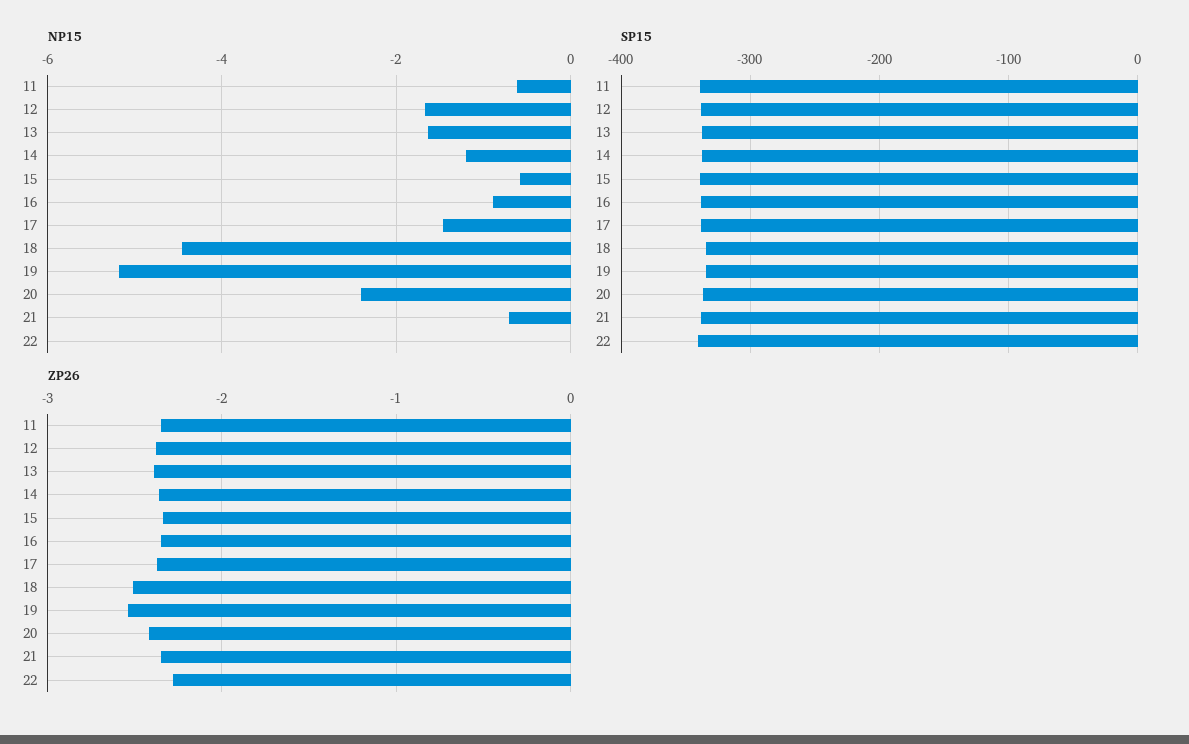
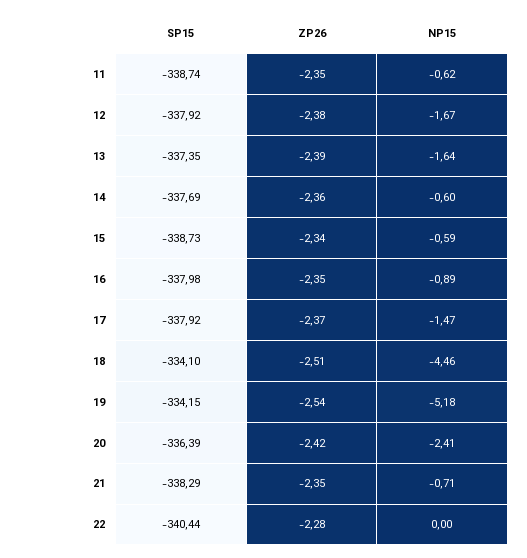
NP15, 14: -1.2 -> -0.6

